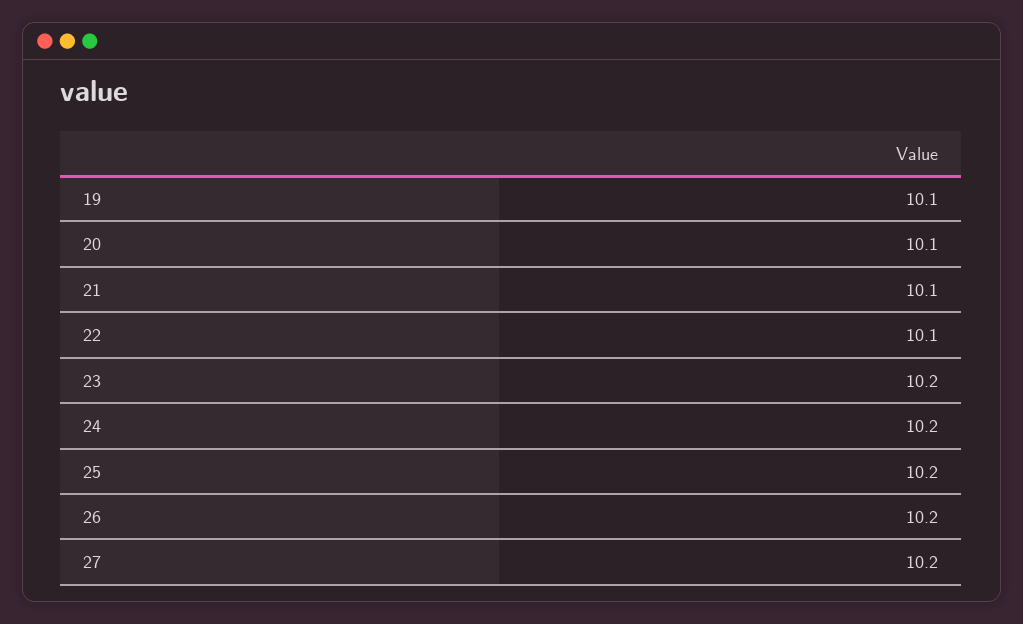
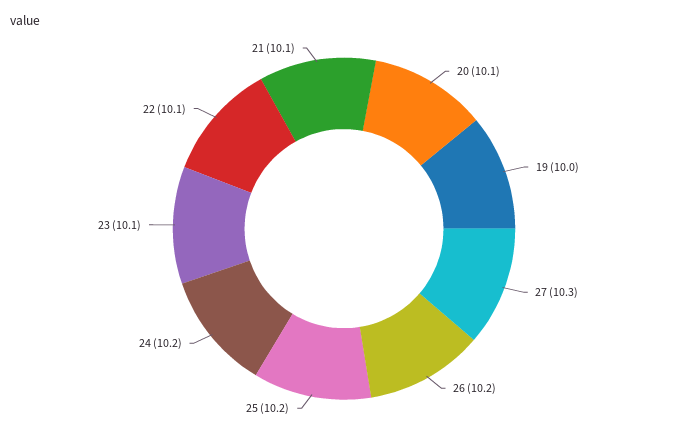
19: 10.1 -> 10
23: 10.2 -> 10.1
27: 10.2 -> 10.3

